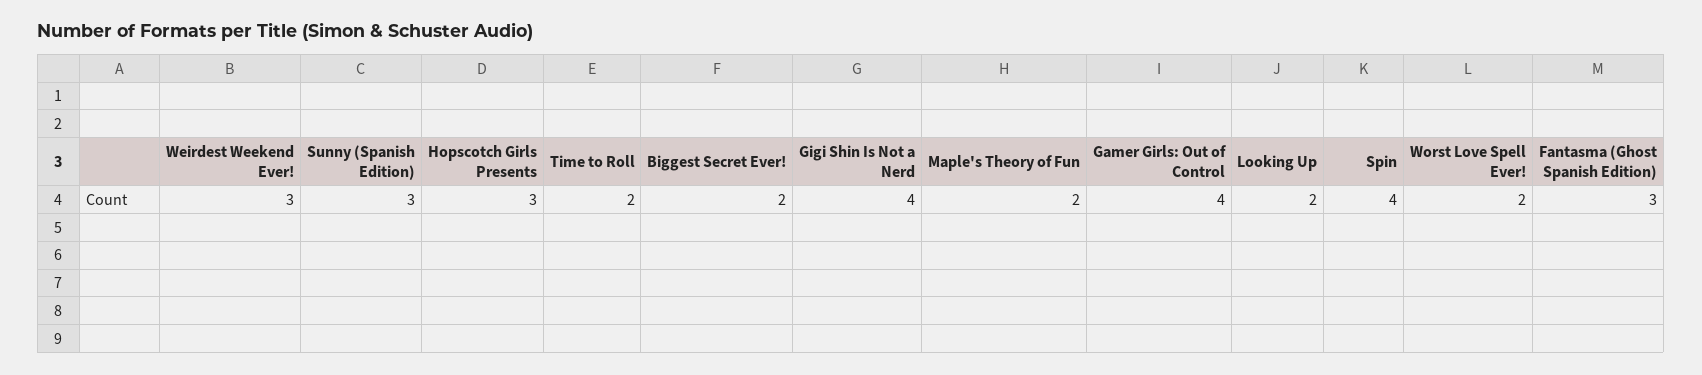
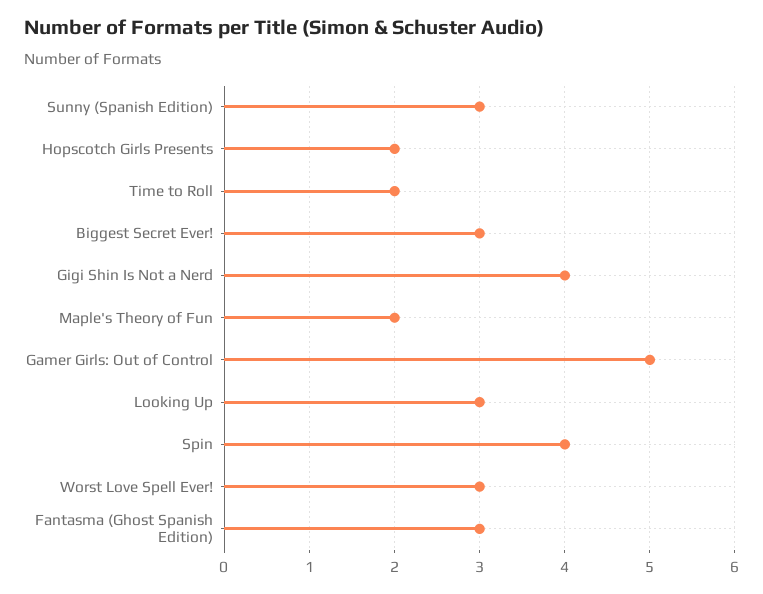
Weirdest Weekend Ever!: 3 -> none
Hopscotch Girls Presents: 3 -> 2
Biggest Secret Ever!: 2 -> 3
Gamer Girls: Out of Control: 4 -> 5
Looking Up: 2 -> 3
Worst Love Spell Ever!: 2 -> 3

